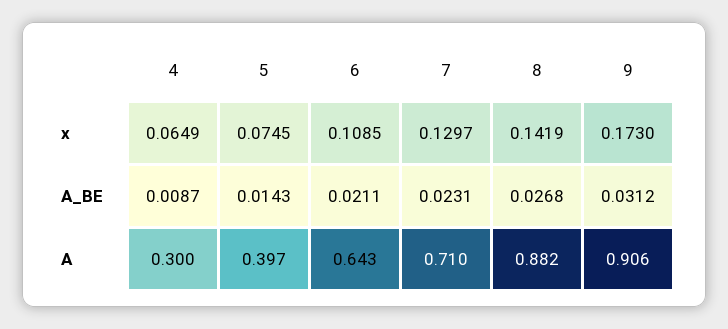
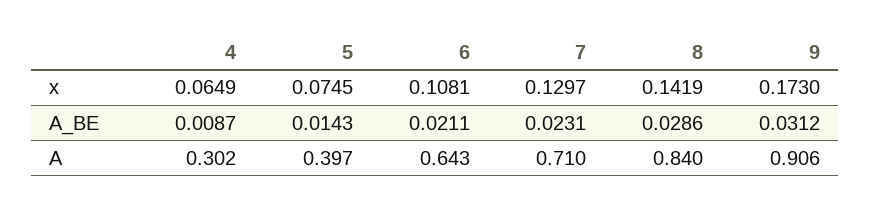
6, x: 0.1085 -> 0.1081
8, A_BE: 0.0268 -> 0.0286
4, A: 0.3 -> 0.302
8, A: 0.882 -> 0.84

